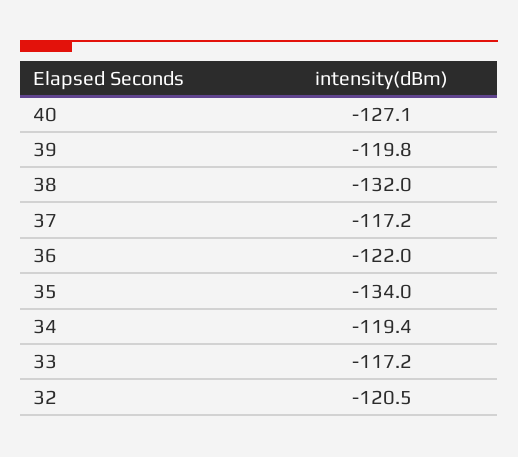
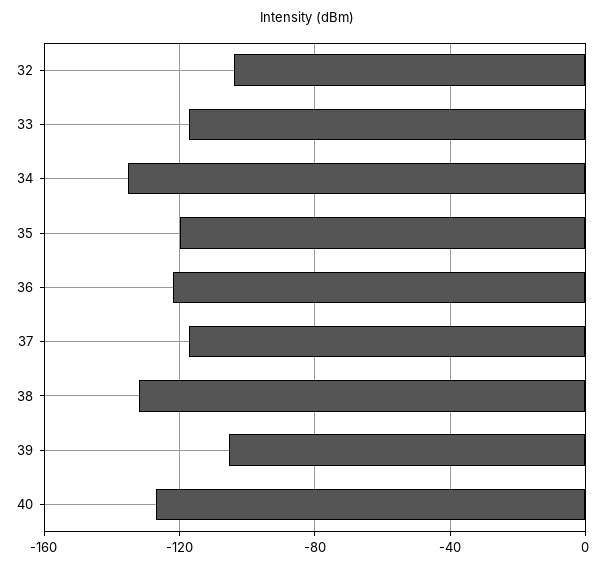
39: -119.8 -> -105
35: -134 -> -120
34: -119.4 -> -135
32: -120.5 -> -105

